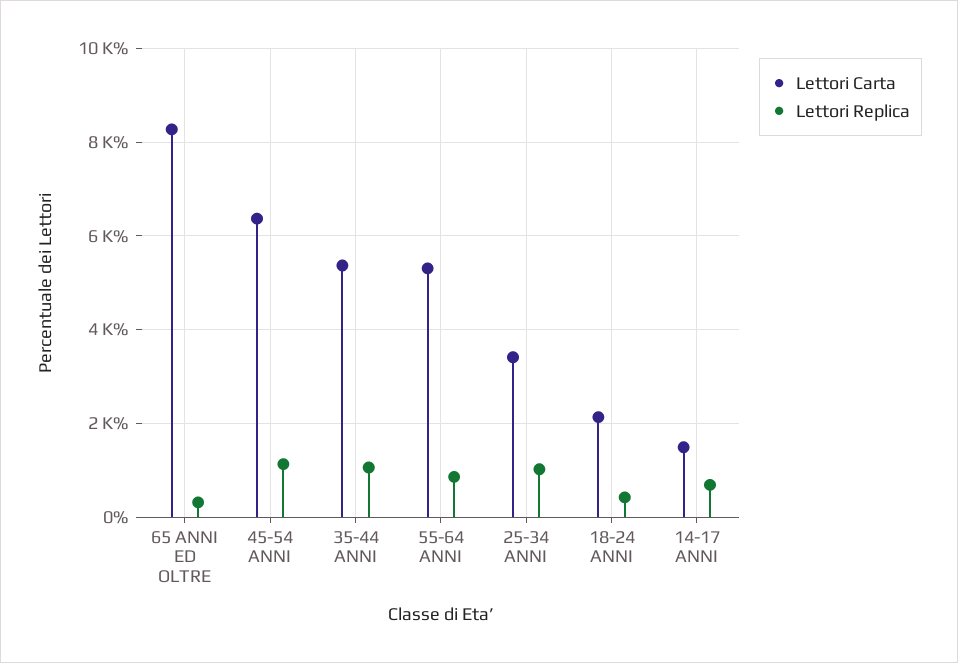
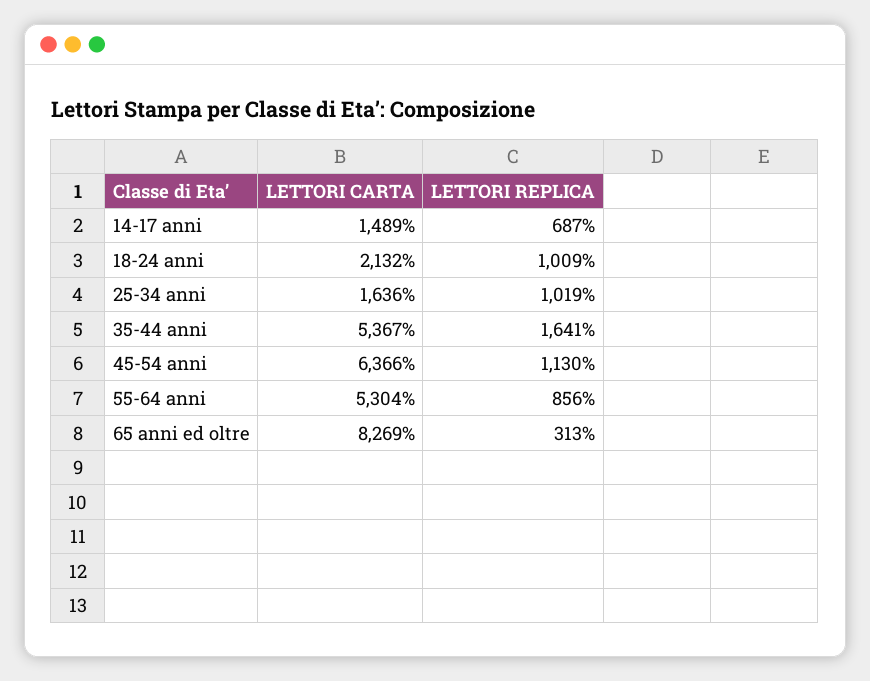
Lettori Replica, 35-44 ANNI: 1000 -> 1641
Lettori Carta, 25-34 ANNI: 3400 -> 1636
Lettori Replica, 18-24 ANNI: 400 -> 1009

